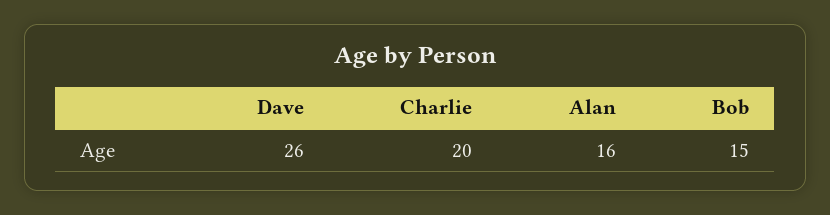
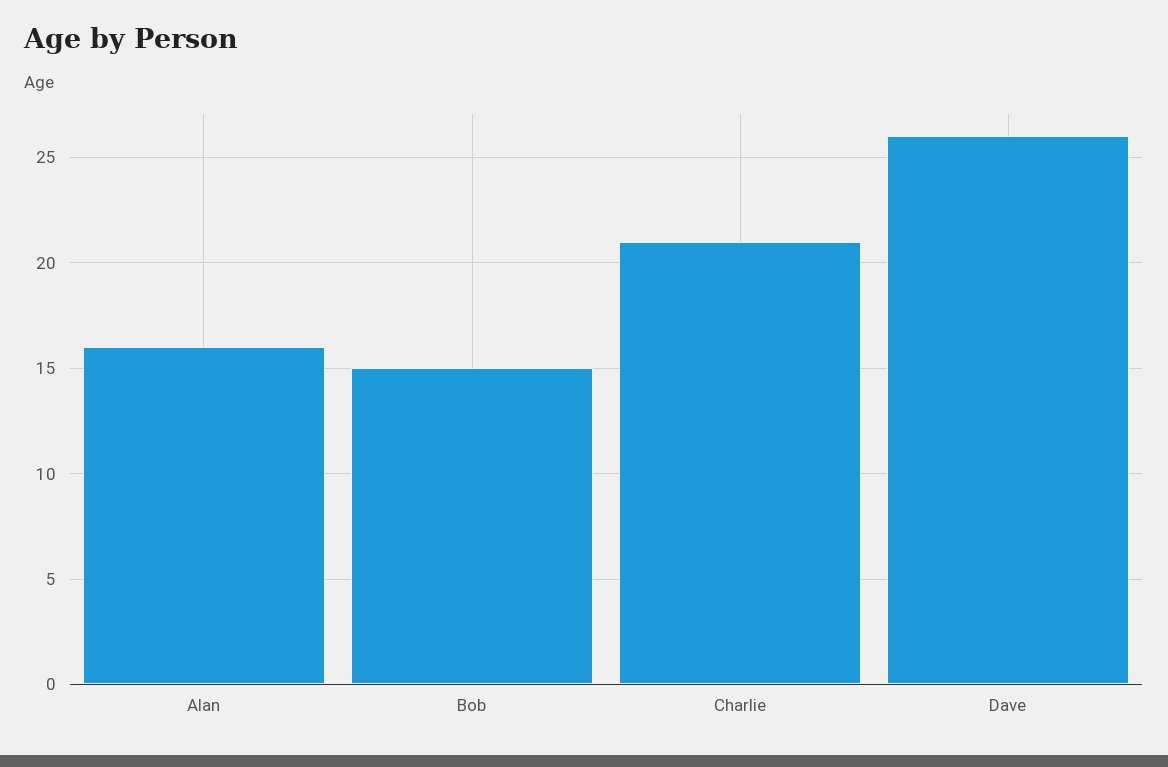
Charlie: 20 -> 21

